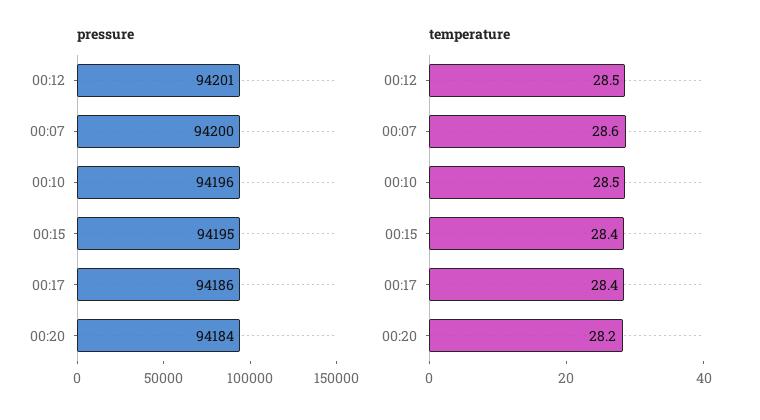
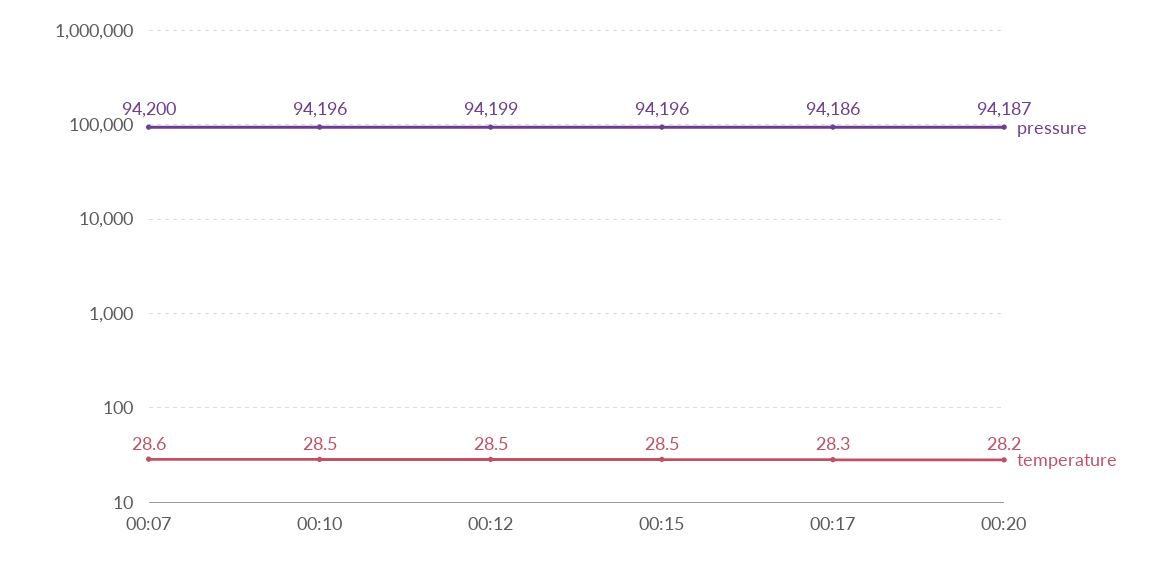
pressure, 00:12: 94201 -> 94199
pressure, 00:15: 94195 -> 94196
pressure, 00:20: 94184 -> 94187
temperature, 00:15: 28.4 -> 28.5
temperature, 00:17: 28.4 -> 28.3

